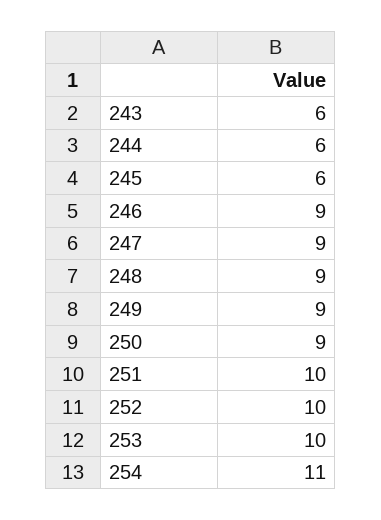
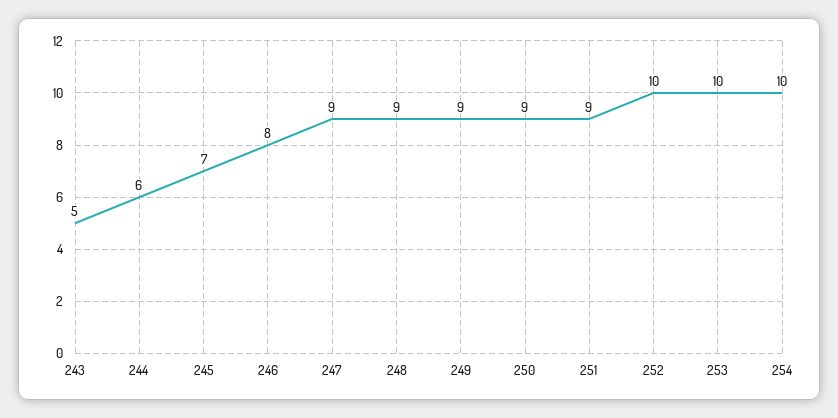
243: 6 -> 5
245: 6 -> 7
246: 9 -> 8
251: 10 -> 9
254: 11 -> 10

